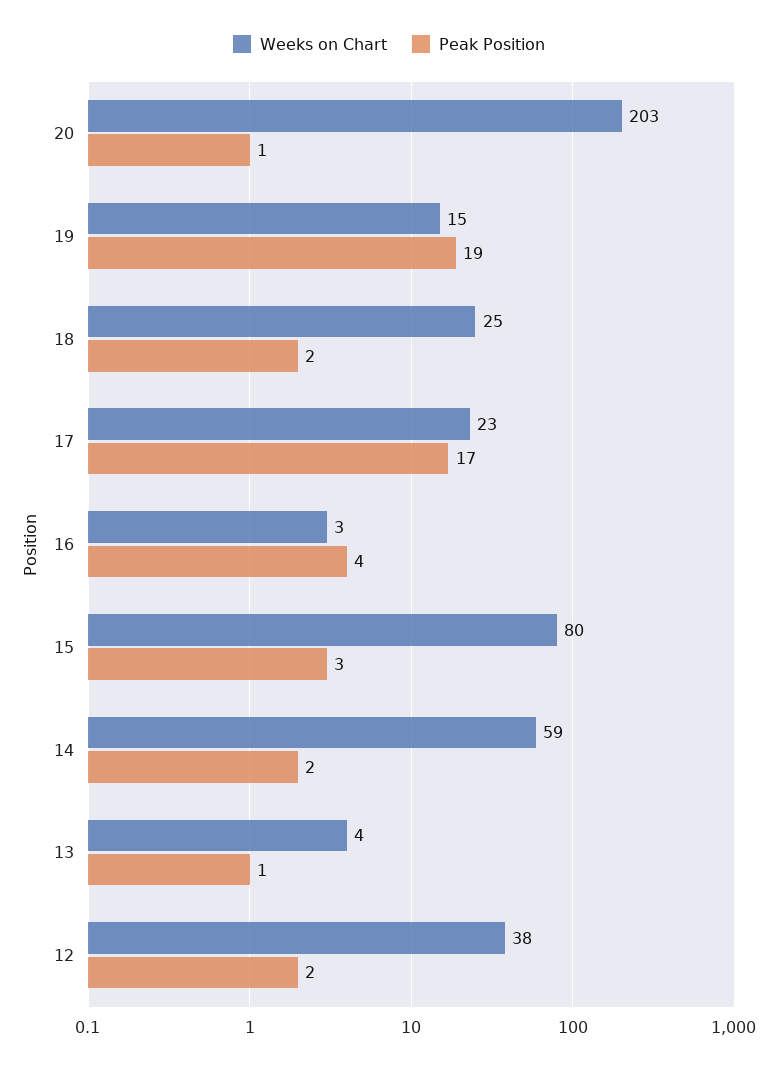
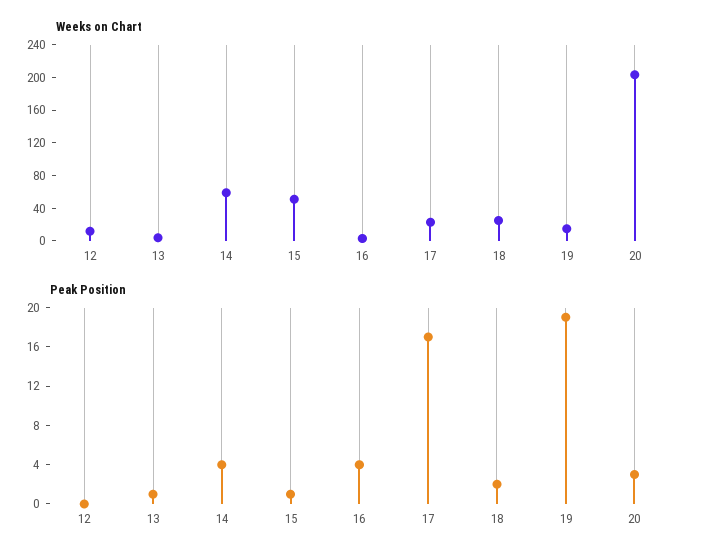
Peak Position, 20: 1 -> 3
Weeks on Chart, 15: 80 -> 50
Peak Position, 15: 3 -> 1
Peak Position, 14: 2 -> 4
Weeks on Chart, 12: 38 -> 10
Peak Position, 12: 2 -> 0

